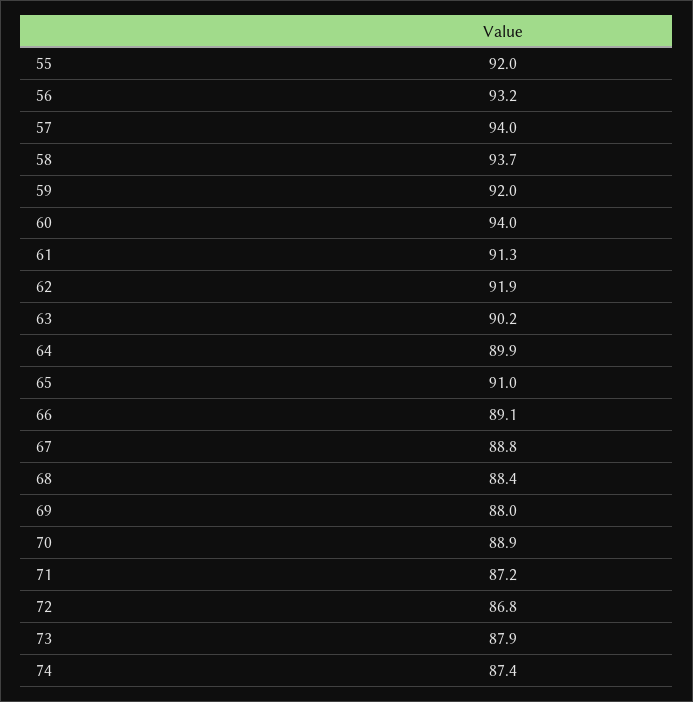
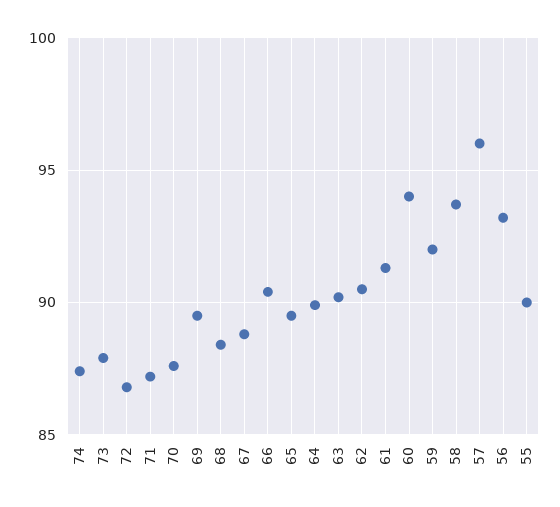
55: 92 -> 90
57: 94 -> 96
62: 91.9 -> 90.5
65: 91 -> 89.5
66: 89.1 -> 90.5
69: 88 -> 89.5
70: 88.9 -> 87.5

